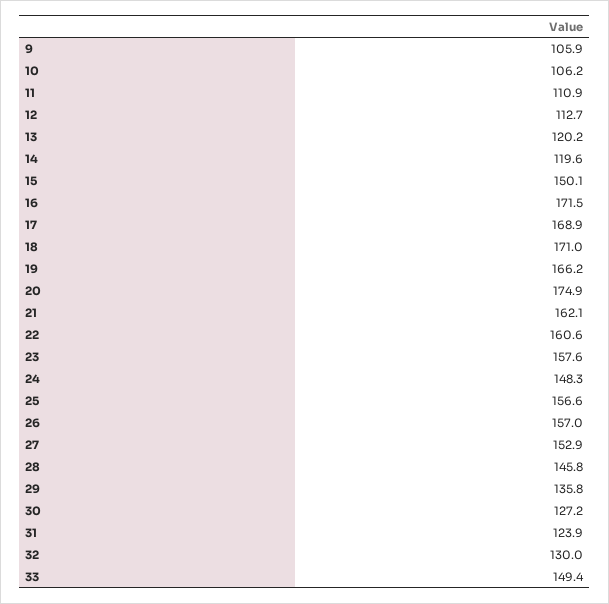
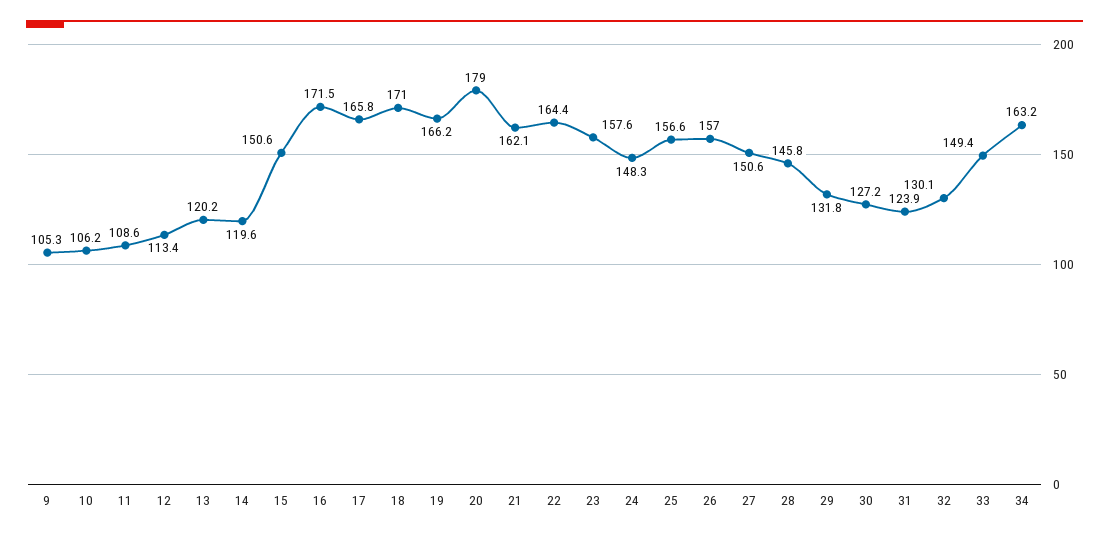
9: 105.9 -> 105.3
11: 110.9 -> 108.6
12: 112.7 -> 113.4
15: 150.1 -> 150.6
17: 168.9 -> 165.8
20: 174.9 -> 179
22: 160.6 -> 164.4
27: 152.9 -> 150.6
29: 135.8 -> 131.8
32: 130 -> 130.1
34: none -> 163.2

